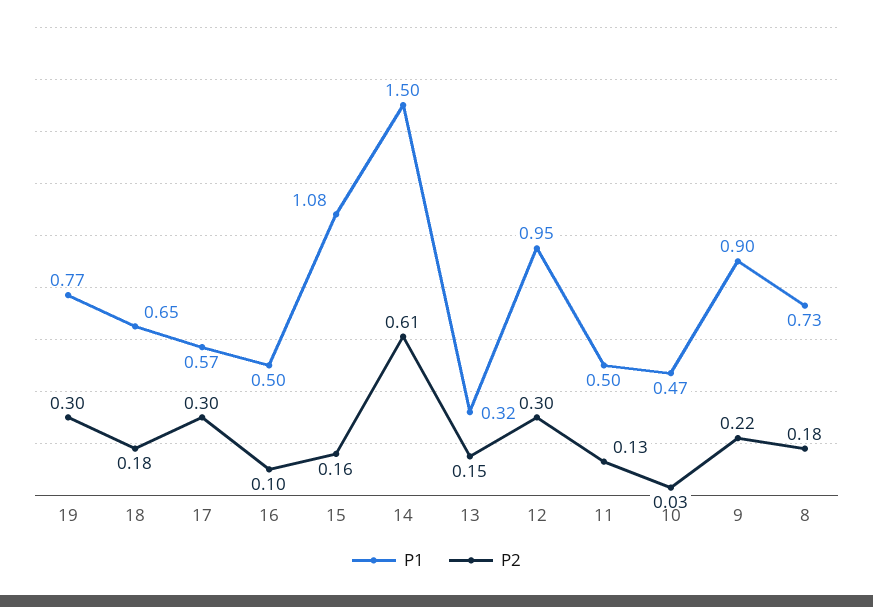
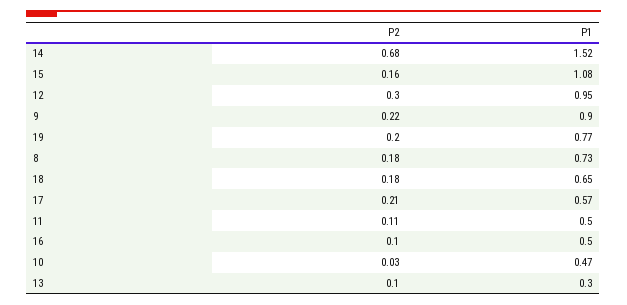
P2, 19: 0.3 -> 0.2
P2, 17: 0.3 -> 0.21
P1, 14: 1.5 -> 1.52
P2, 14: 0.61 -> 0.68
P1, 13: 0.32 -> 0.3
P2, 13: 0.15 -> 0.1
P2, 11: 0.13 -> 0.11

